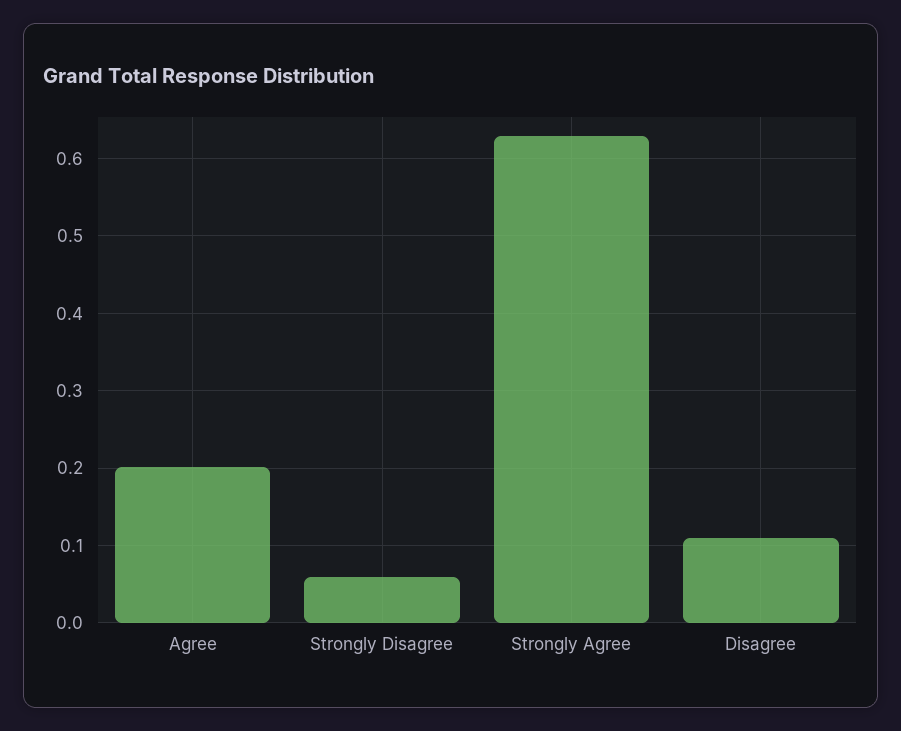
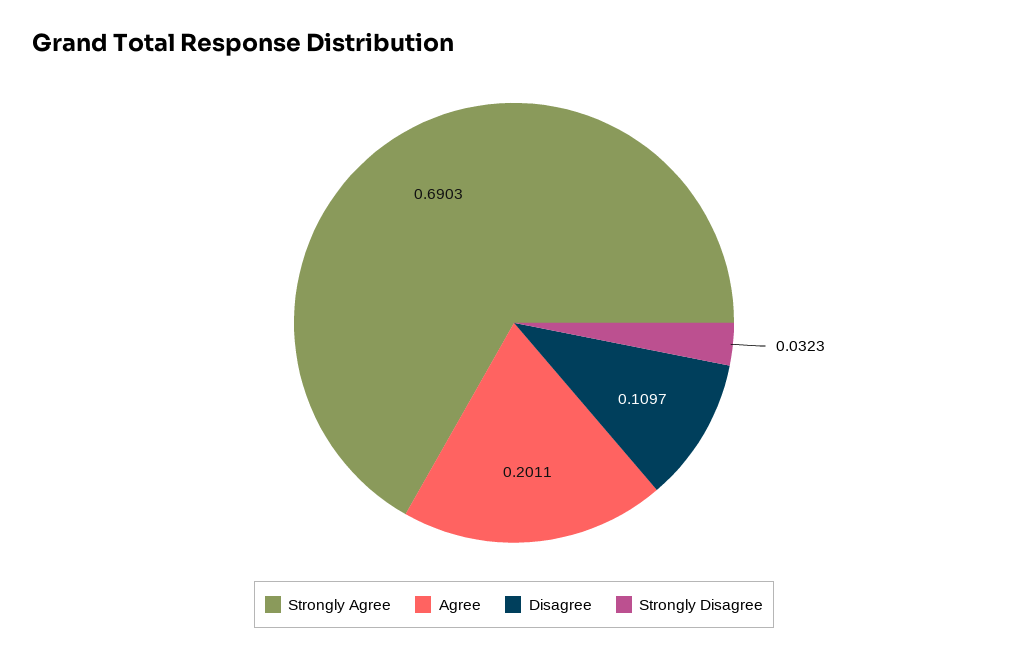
Strongly Disagree: 0.06 -> 0.0323
Strongly Agree: 0.63 -> 0.6903

